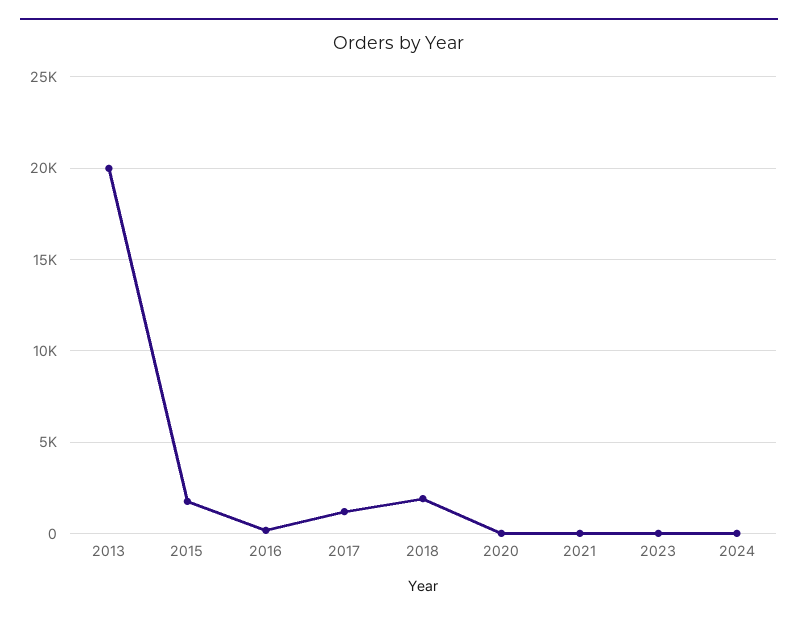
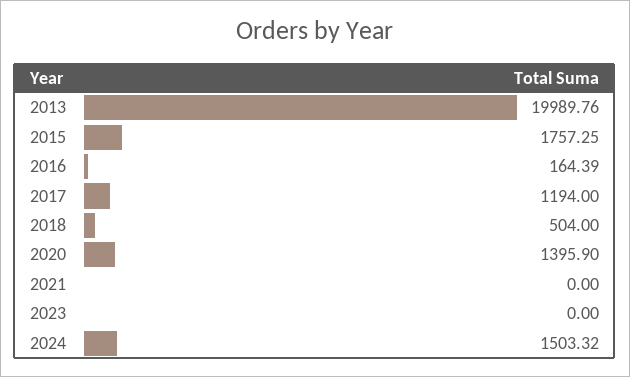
2018: 2000 -> 504
2020: 0 -> 1395.9
2024: 0 -> 1503.32

